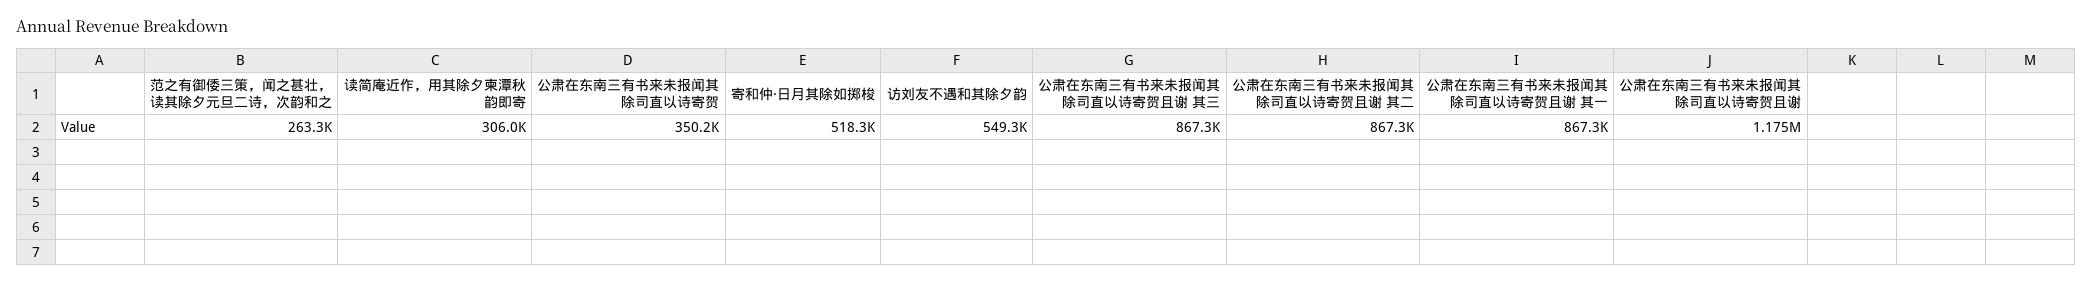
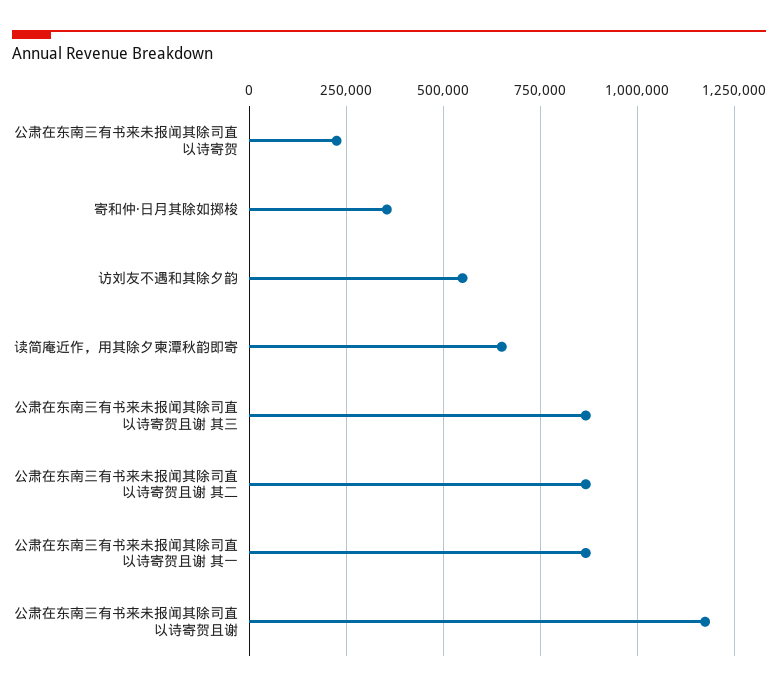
范之有御倭三策，闻之甚壮，读其除夕元旦二诗，次韵和之: 263300 -> none
读简庵近作，用其除夕柬潭秋韵即寄: 306000 -> 650000
公肃在东南三有书来未报闻其除司直以诗寄贺: 350200 -> 225000
寄和仲·日月其除如掷梭: 518300 -> 350000

